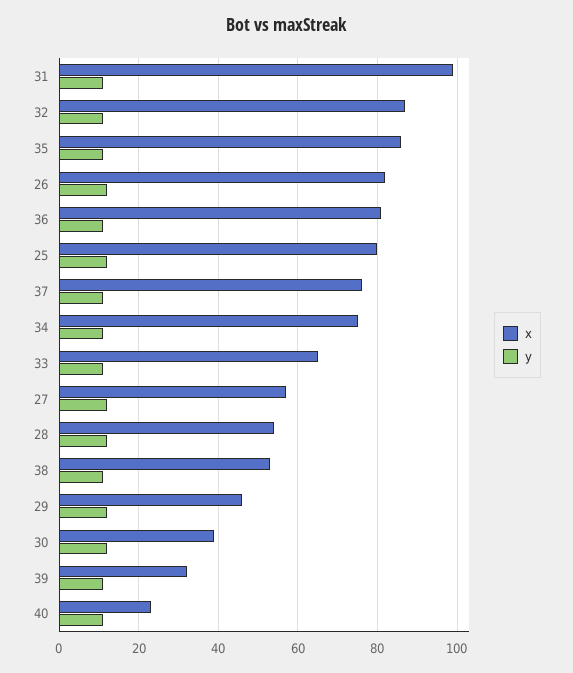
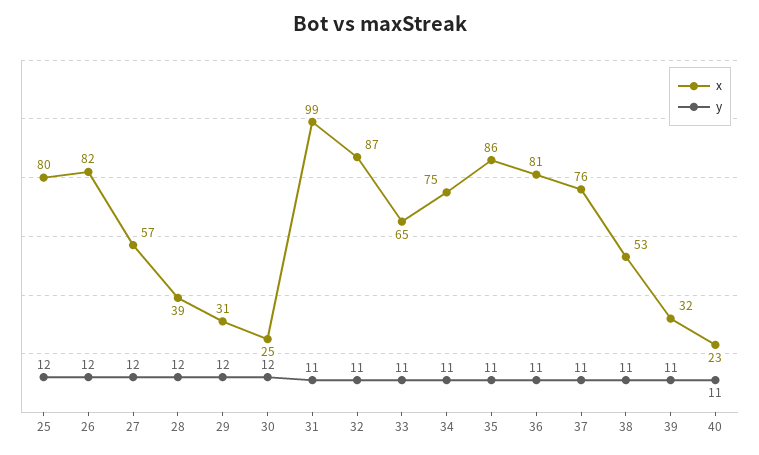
x, 28: 55 -> 39
x, 29: 45 -> 31
x, 30: 40 -> 25

